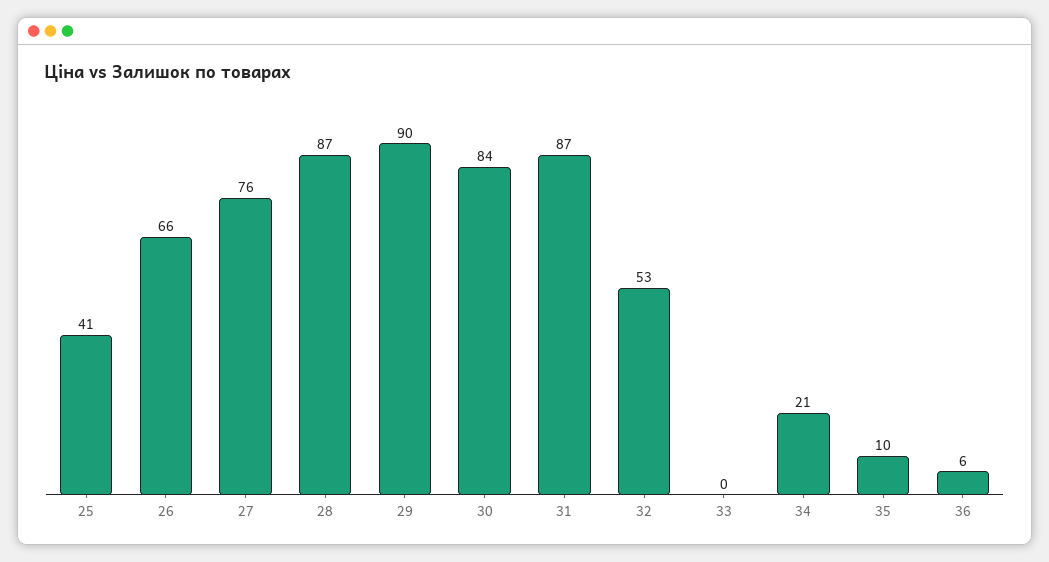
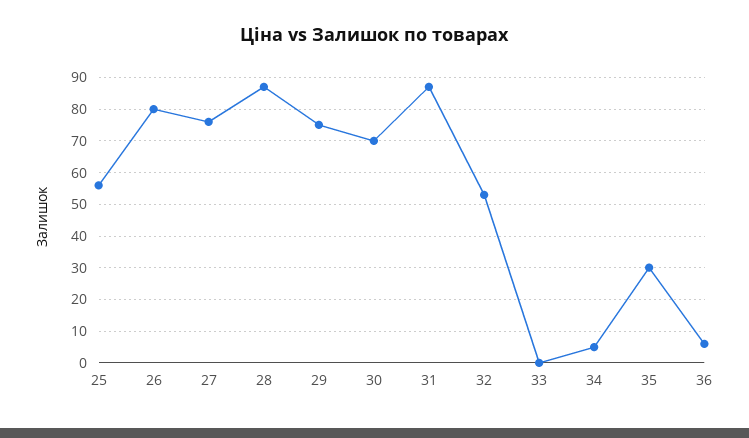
25: 41 -> 55
26: 66 -> 80
29: 90 -> 75
30: 84 -> 70
34: 21 -> 5
35: 10 -> 30

